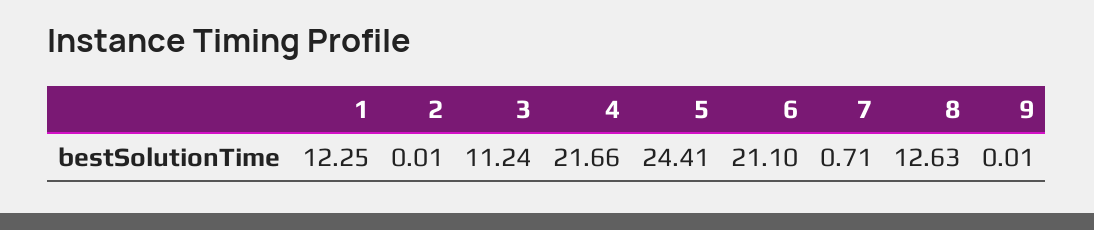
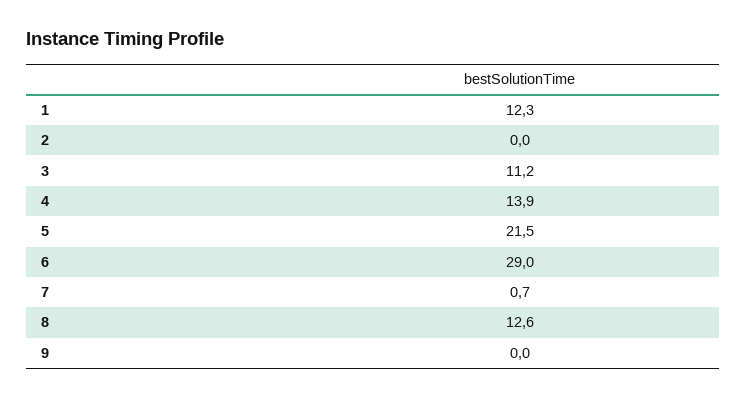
4: 21.66 -> 13.9
5: 24.41 -> 21.5
6: 21.1 -> 29

